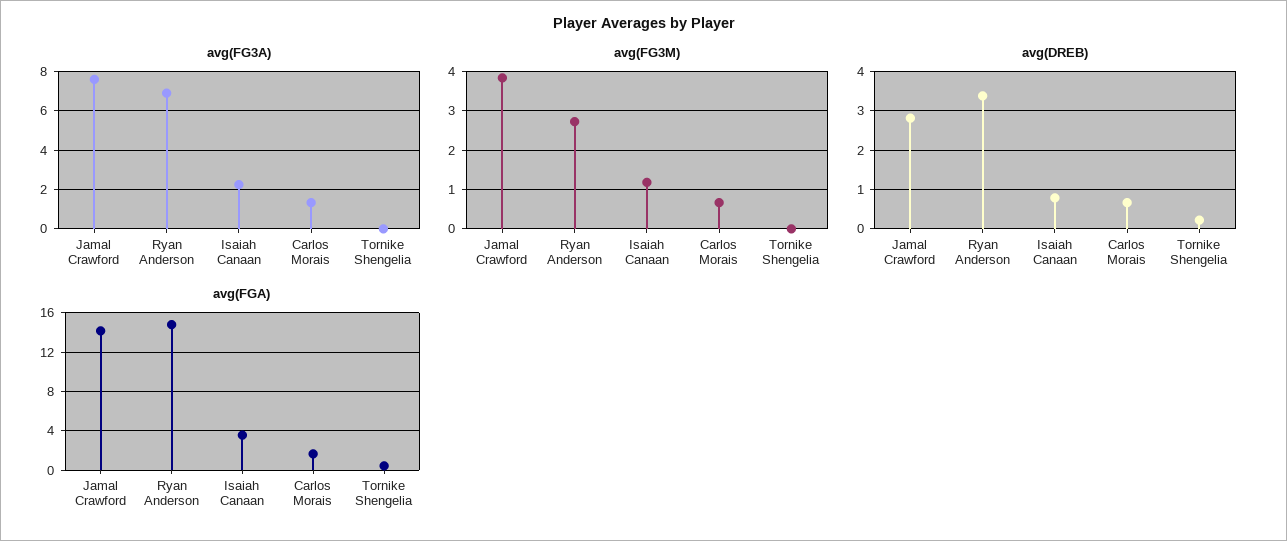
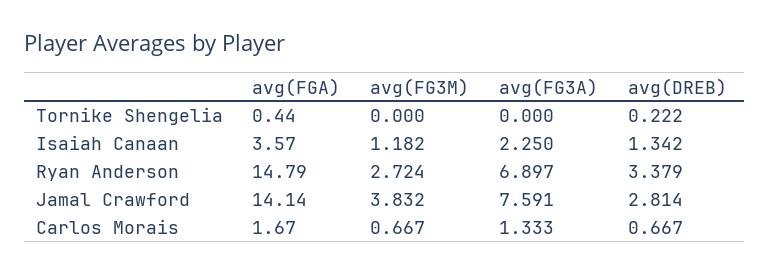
avg(DREB), Isaiah Canaan: 0.8 -> 1.342

